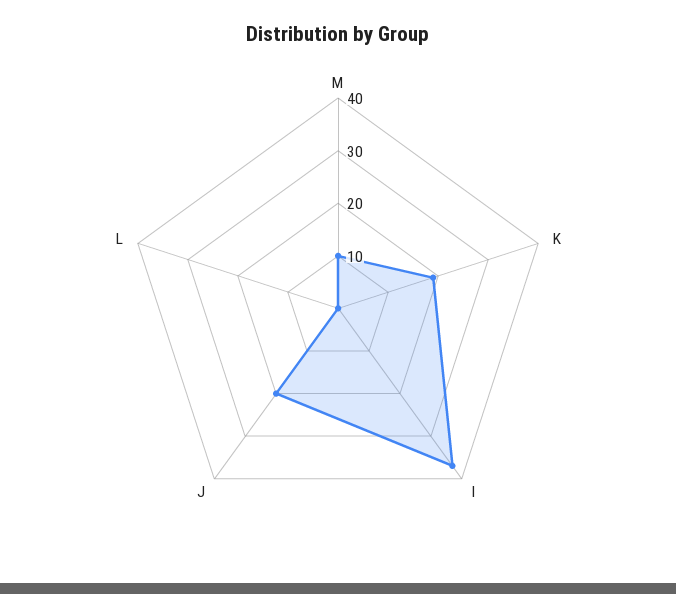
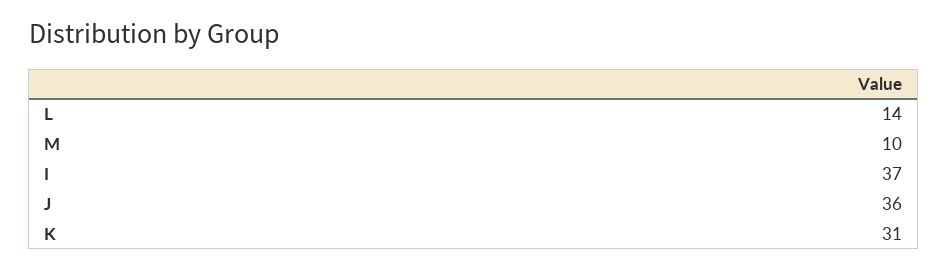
K: 20 -> 31
J: 20 -> 36
L: 0 -> 14

